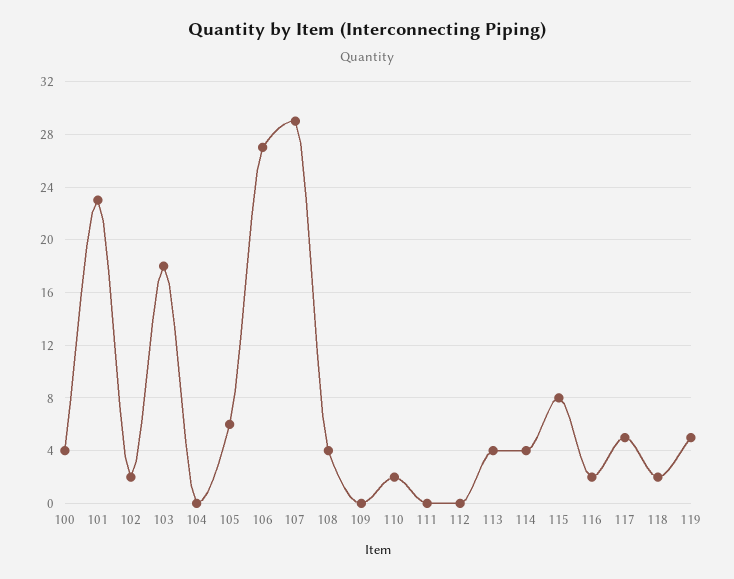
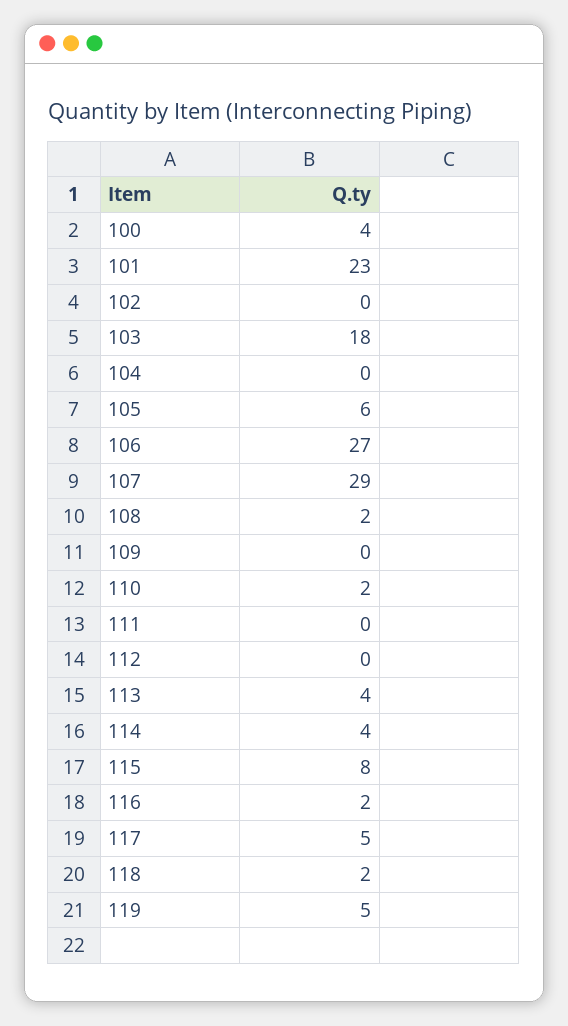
102: 2 -> 0
108: 4 -> 2

